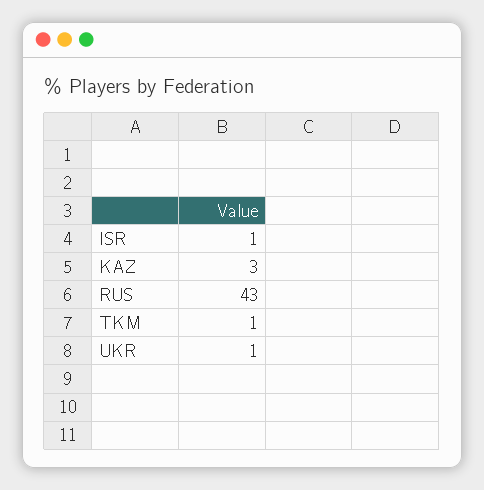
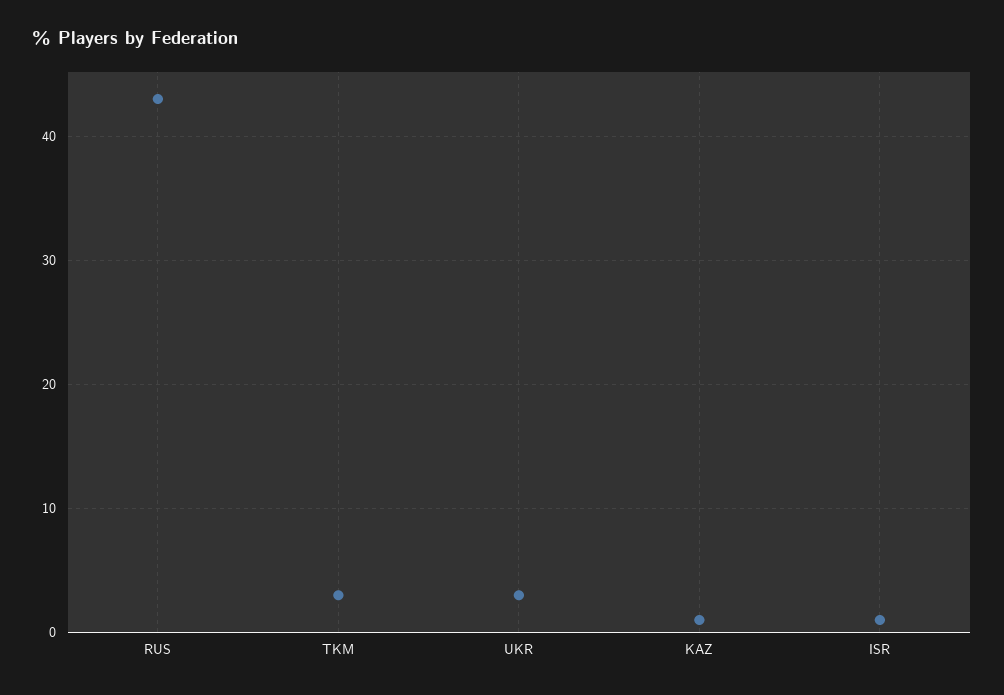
KAZ: 3 -> 1
TKM: 1 -> 3
UKR: 1 -> 3

